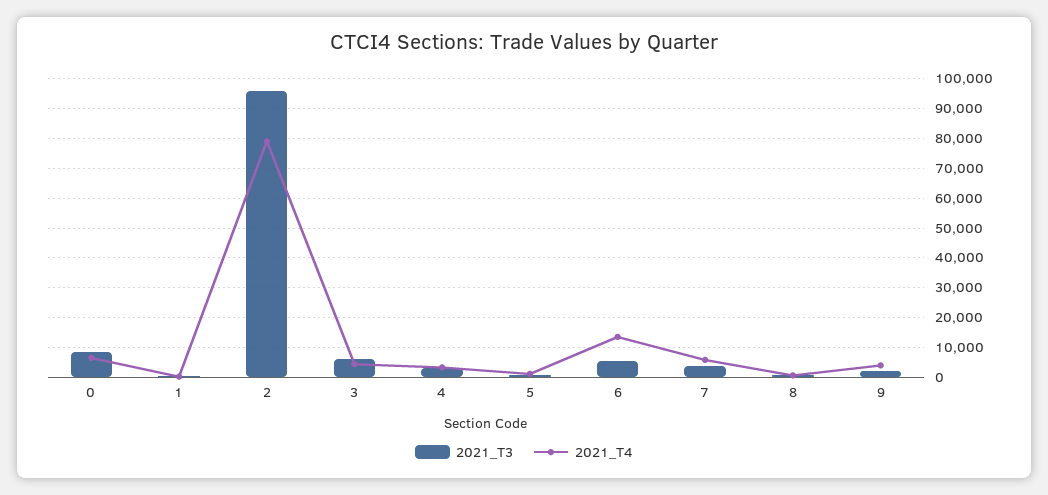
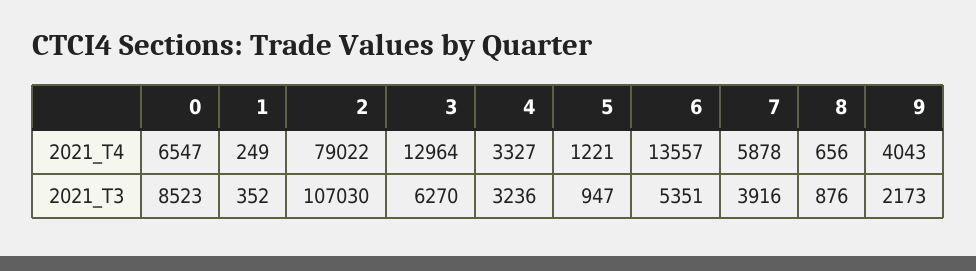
2021_T3, 2: 95000 -> 107030
2021_T4, 3: 5000 -> 12964

